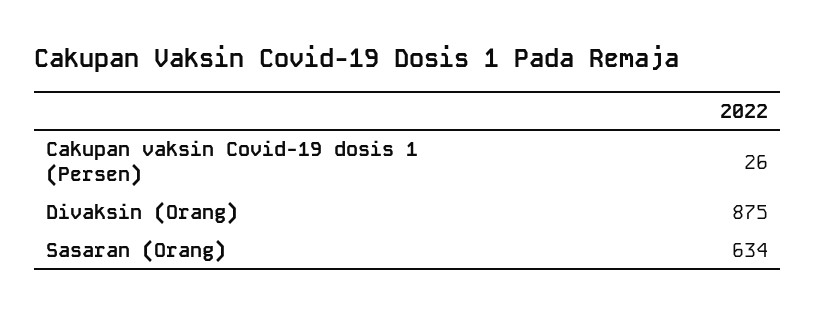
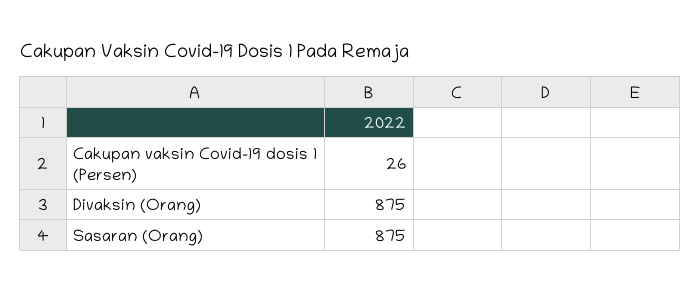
Sasaran (Orang): 634 -> 875

